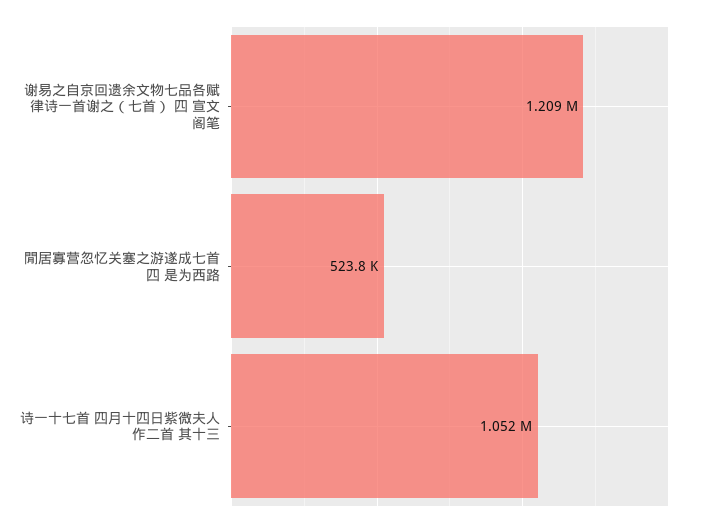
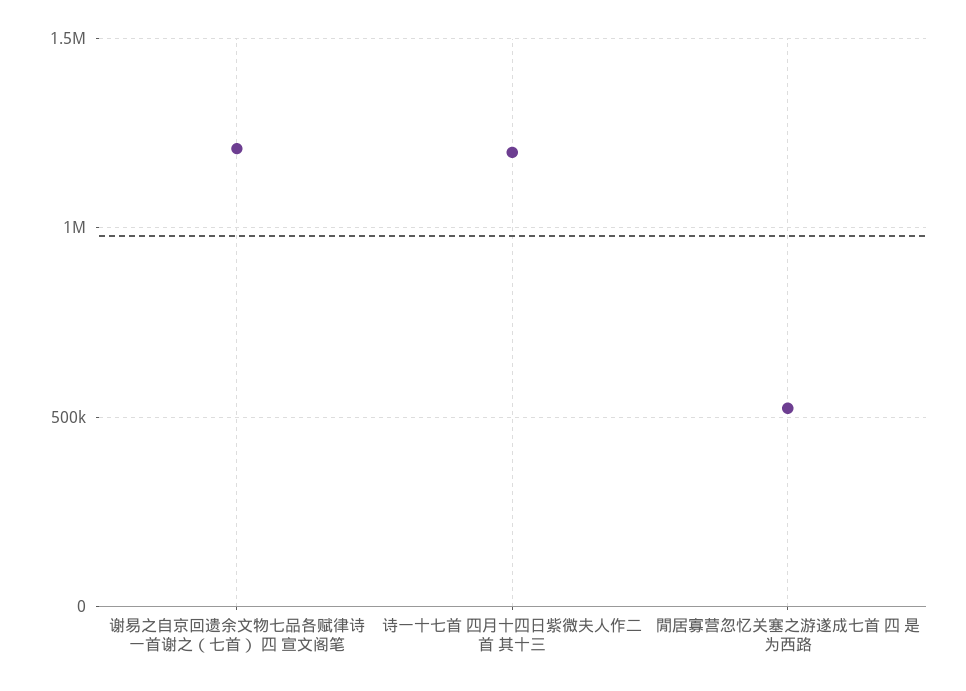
诗一十七首 四月十四日紫微夫人作二首 其十三: 1052000 -> 1200000

